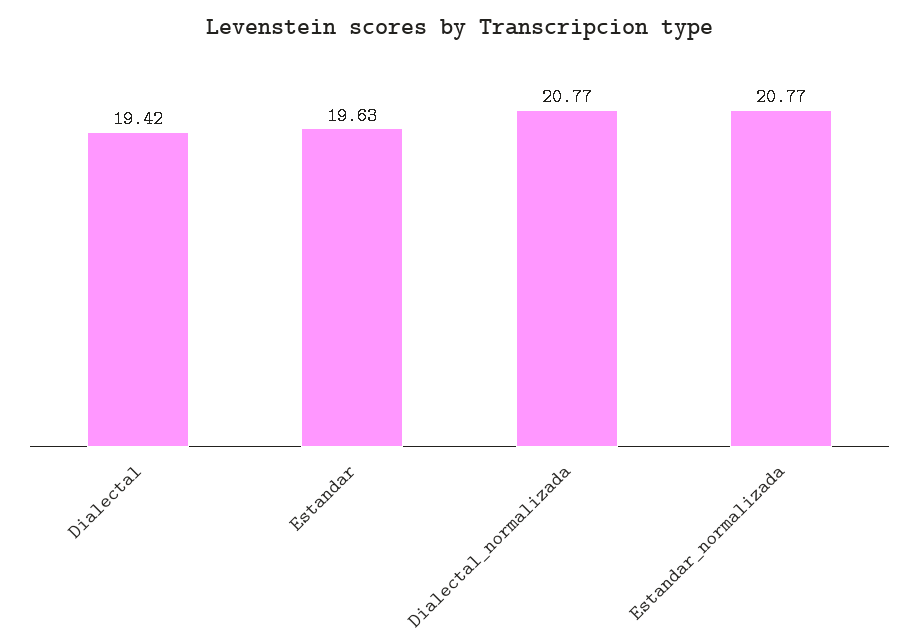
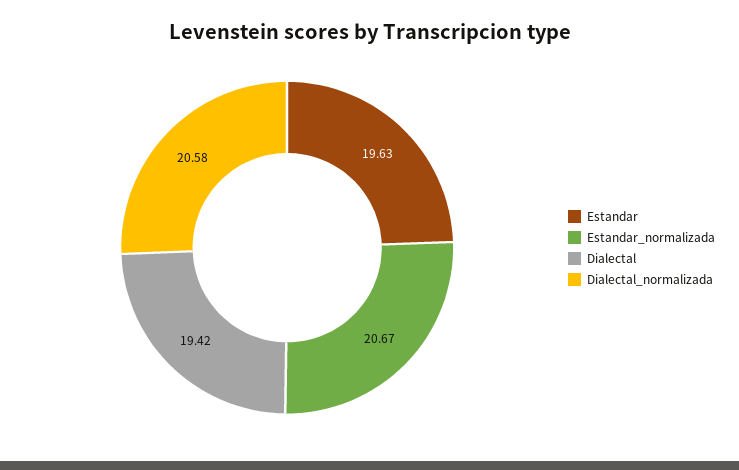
Dialectal_normalizada: 20.77 -> 20.58
Estandar_normalizada: 20.77 -> 20.67

